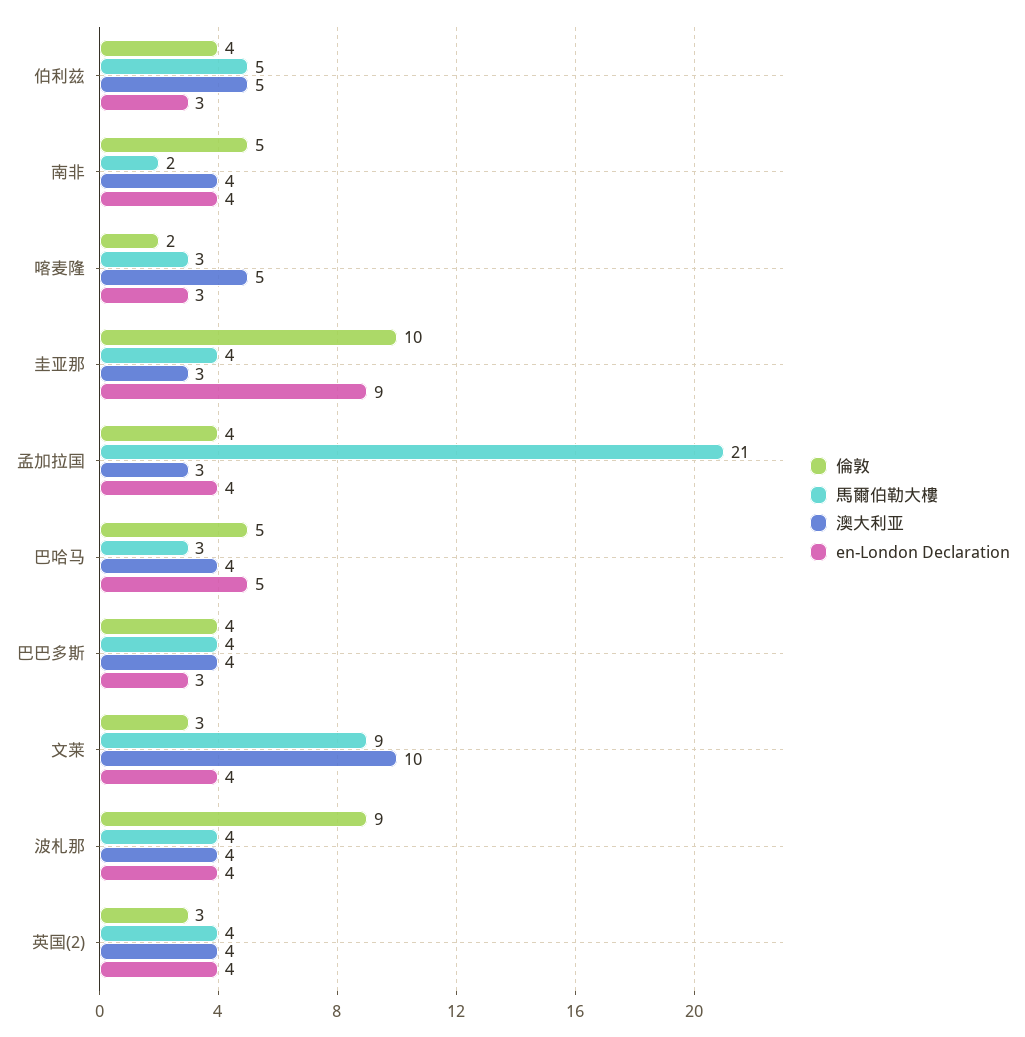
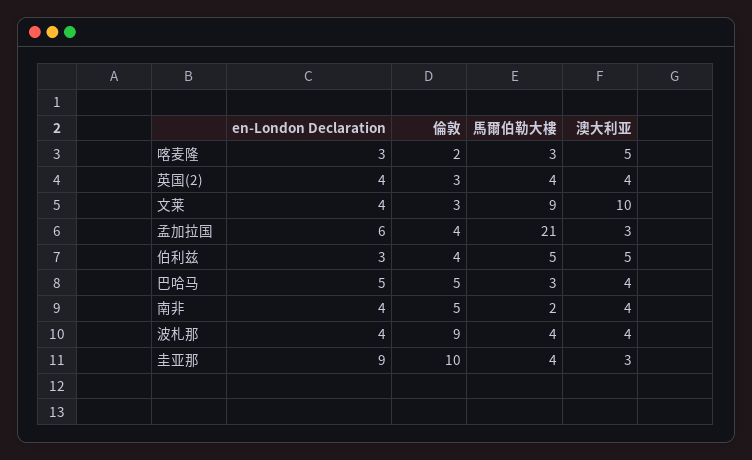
en-London Declaration, 孟加拉国: 4 -> 6
倫敦, 巴巴多斯: 4 -> none
馬爾伯勒大樓, 巴巴多斯: 4 -> none
澳大利亚, 巴巴多斯: 4 -> none
en-London Declaration, 巴巴多斯: 3 -> none

